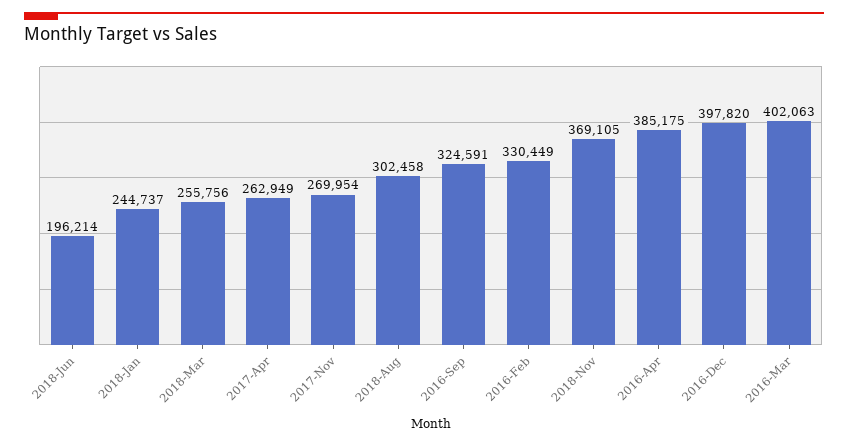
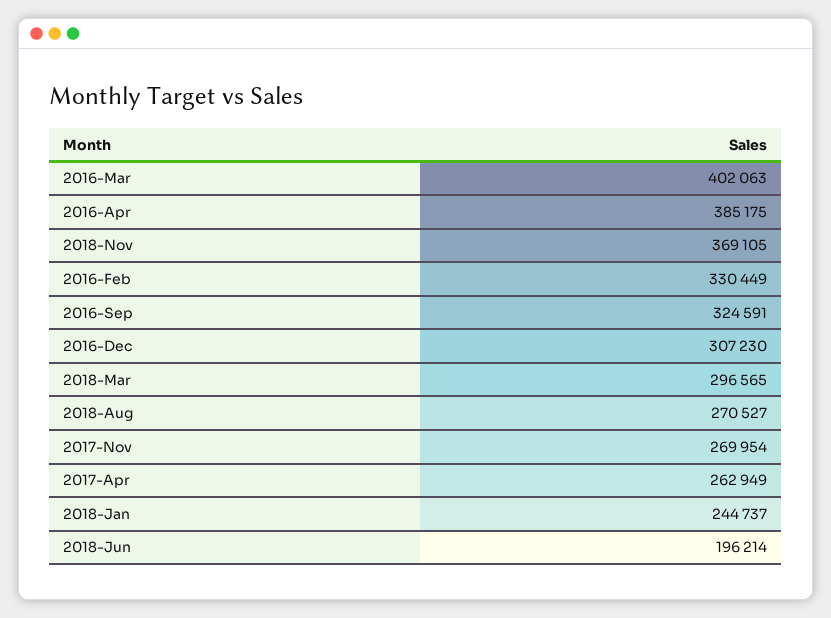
2018-Mar: 255756 -> 296565
2018-Aug: 302458 -> 270527
2016-Dec: 397820 -> 307230

